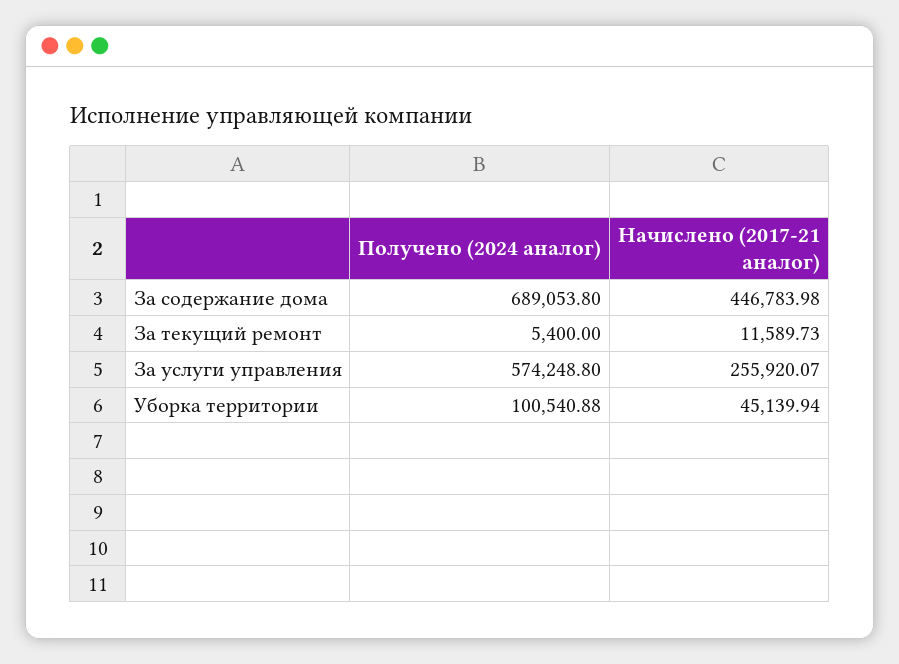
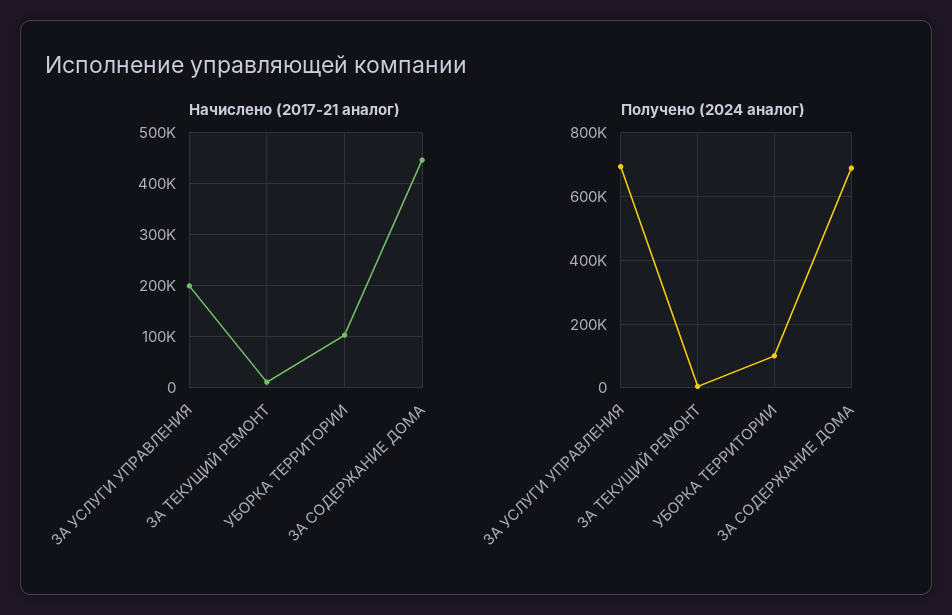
Получено (2024 аналог), За услуги управления: 574248.8 -> 700000
Начислено (2017-21 аналог), За услуги управления: 255920.07 -> 200000
Начислено (2017-21 аналог), Уборка территории: 45139.94 -> 100000

